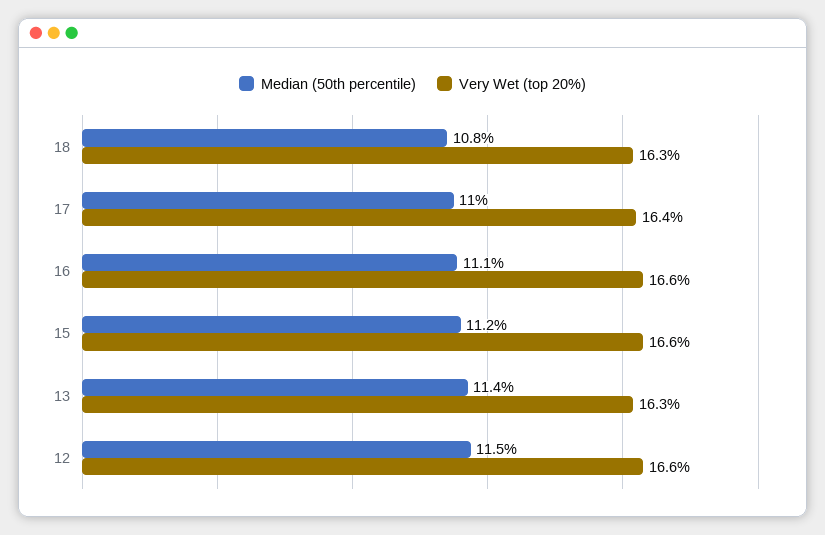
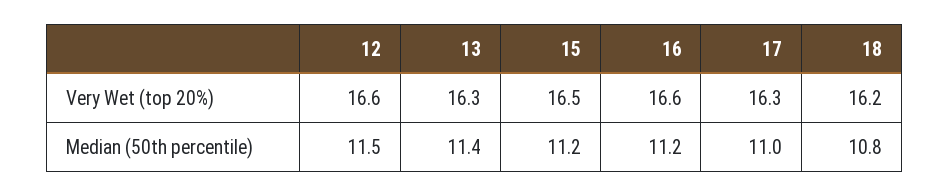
Very Wet (top 20%), 18: 16.3 -> 16.2
Very Wet (top 20%), 17: 16.4 -> 16.3
Median (50th percentile), 16: 11.1 -> 11.2
Very Wet (top 20%), 15: 16.6 -> 16.5

